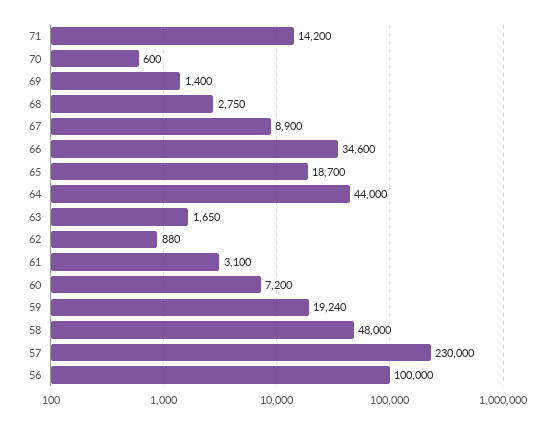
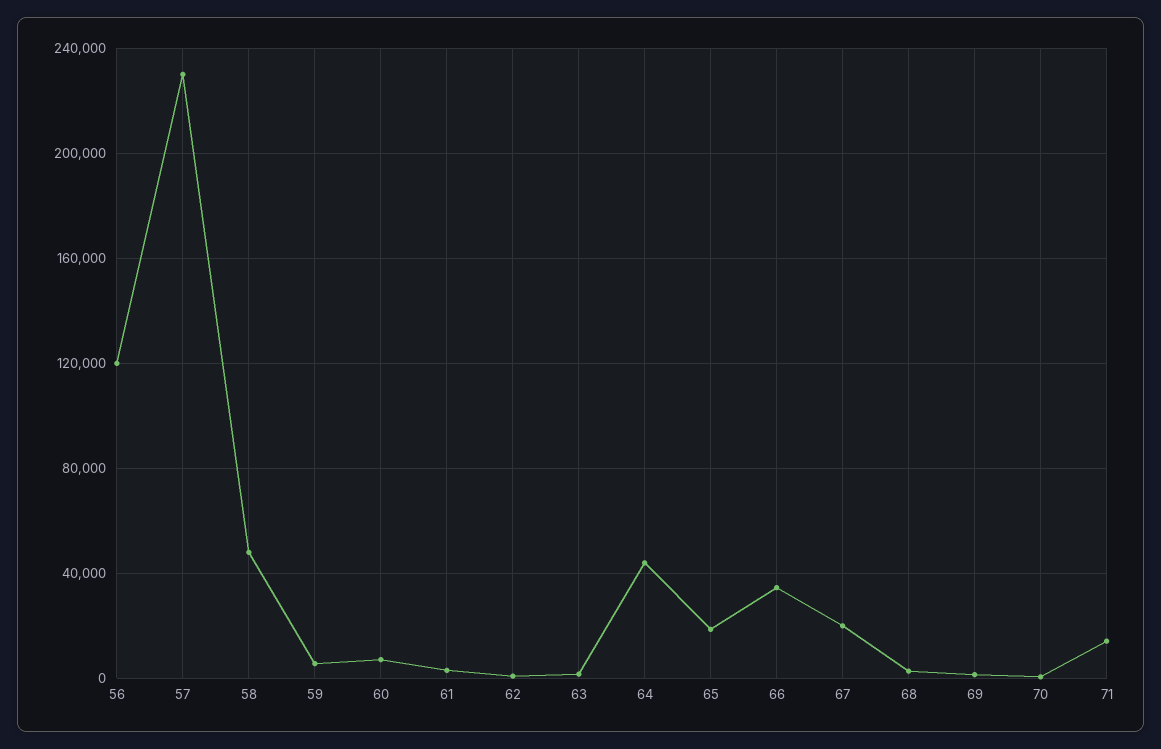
67: 8900 -> 20000
59: 19240 -> 5000
56: 100000 -> 120000

